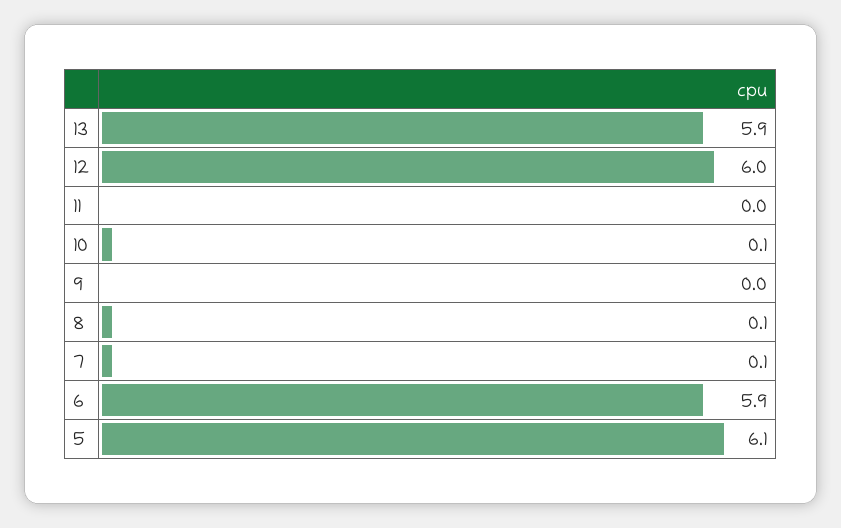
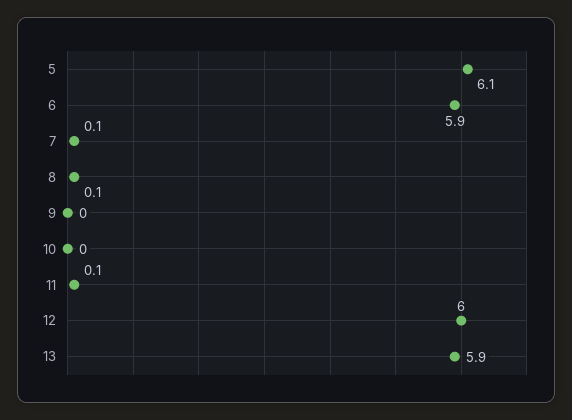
11: 0 -> 0.1
10: 0.1 -> 0

